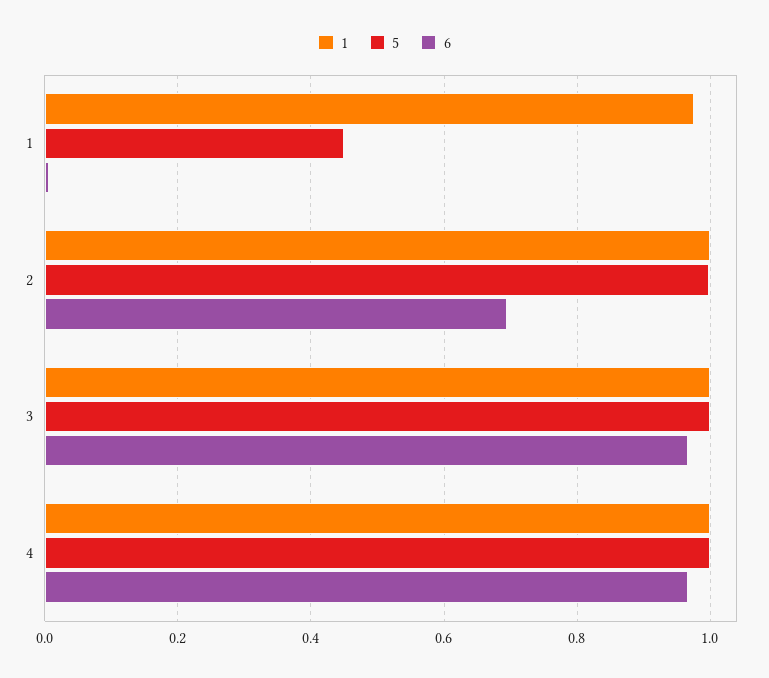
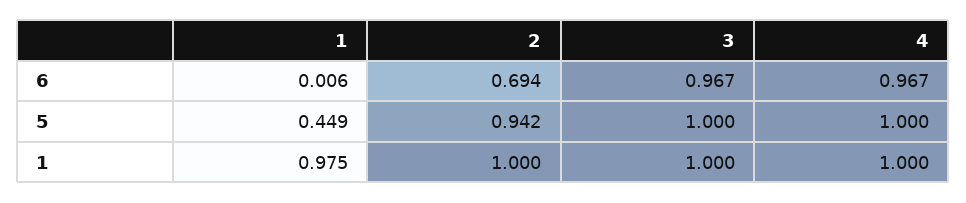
5, 2: 1 -> 0.942

